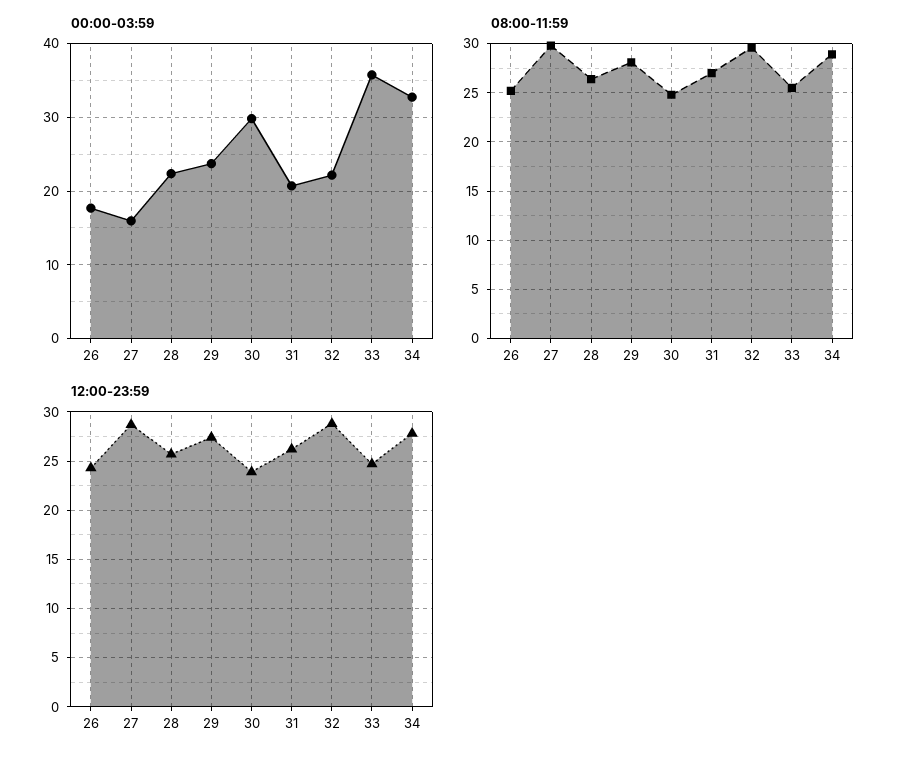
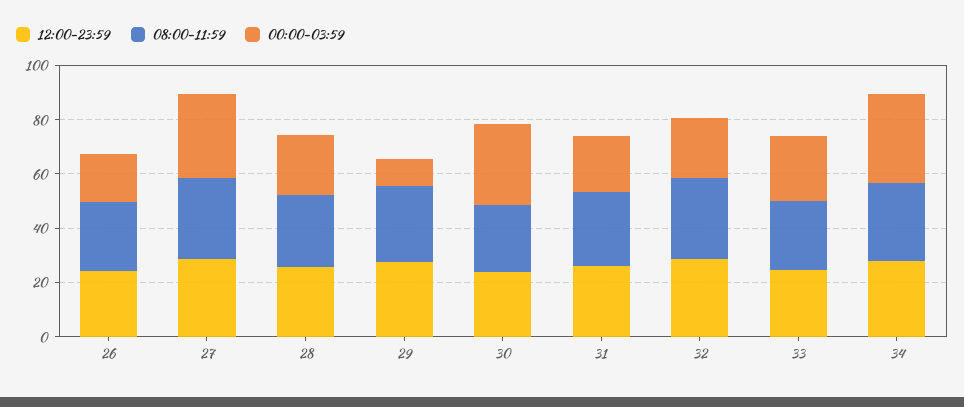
00:00-03:59, 27: 16 -> 30
00:00-03:59, 29: 24 -> 10
00:00-03:59, 33: 36 -> 25

